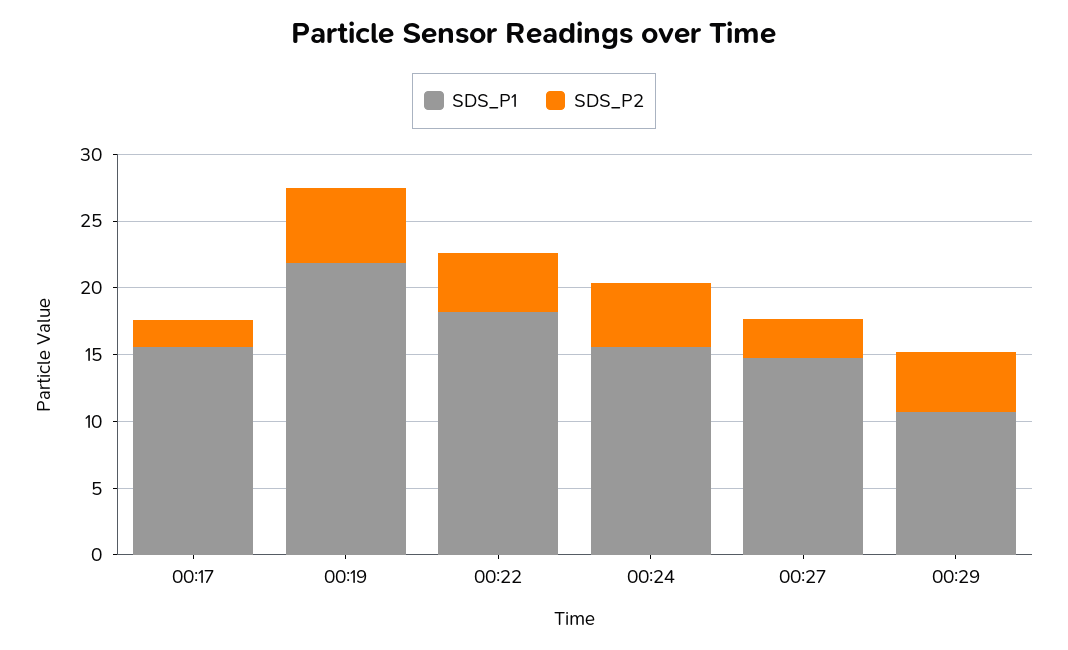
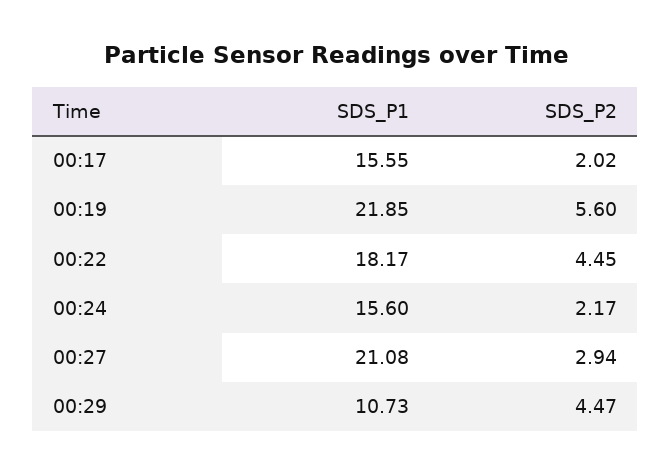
SDS_P2, 00:24: 5 -> 2.17
SDS_P1, 00:27: 15 -> 21.08

